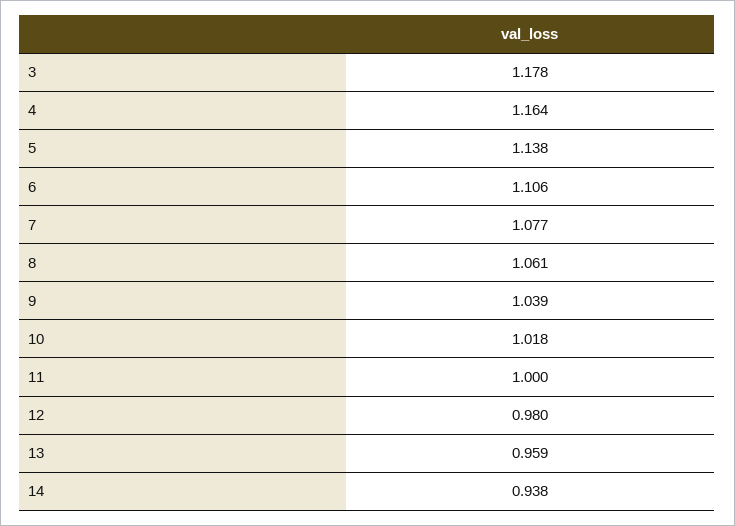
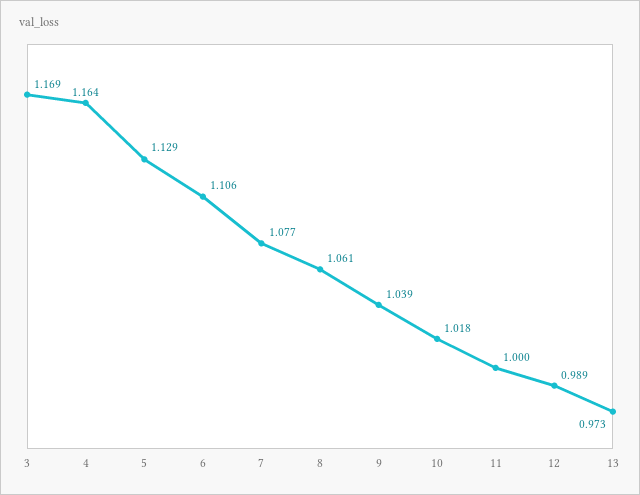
3: 1.178 -> 1.169
5: 1.138 -> 1.129
12: 0.98 -> 0.989
13: 0.959 -> 0.973
14: 0.938 -> none

